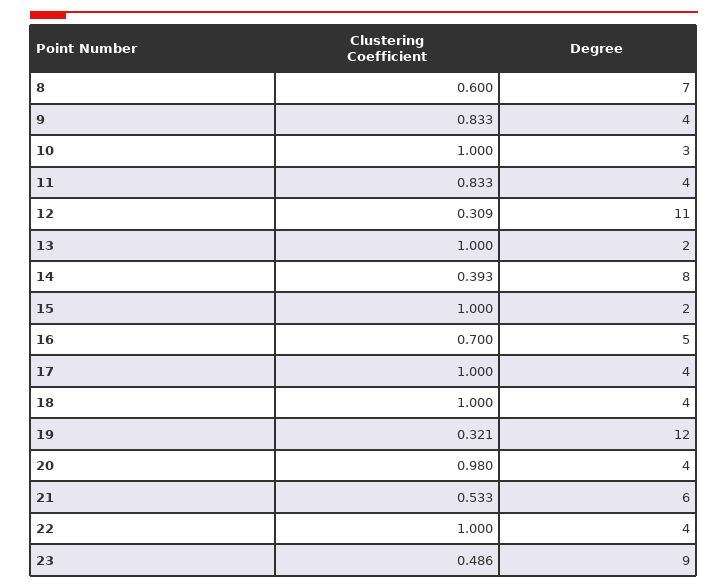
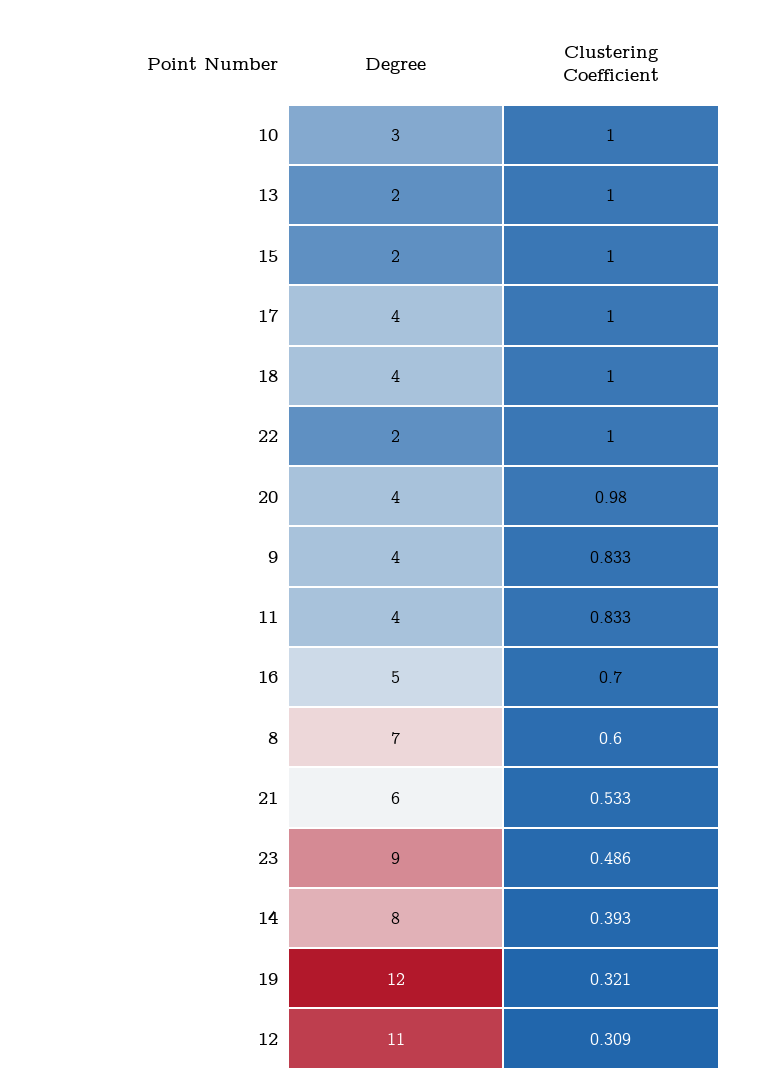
Degree, 22: 4 -> 2

